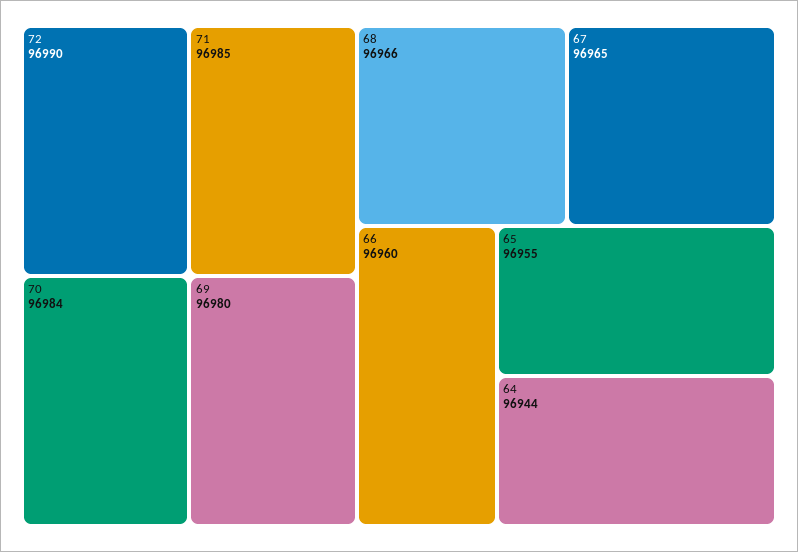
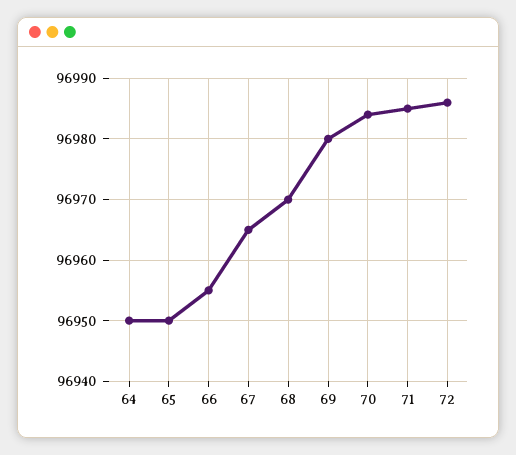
72: 96990 -> 96986
68: 96966 -> 96970
66: 96960 -> 96955
65: 96955 -> 96950
64: 96944 -> 96950

